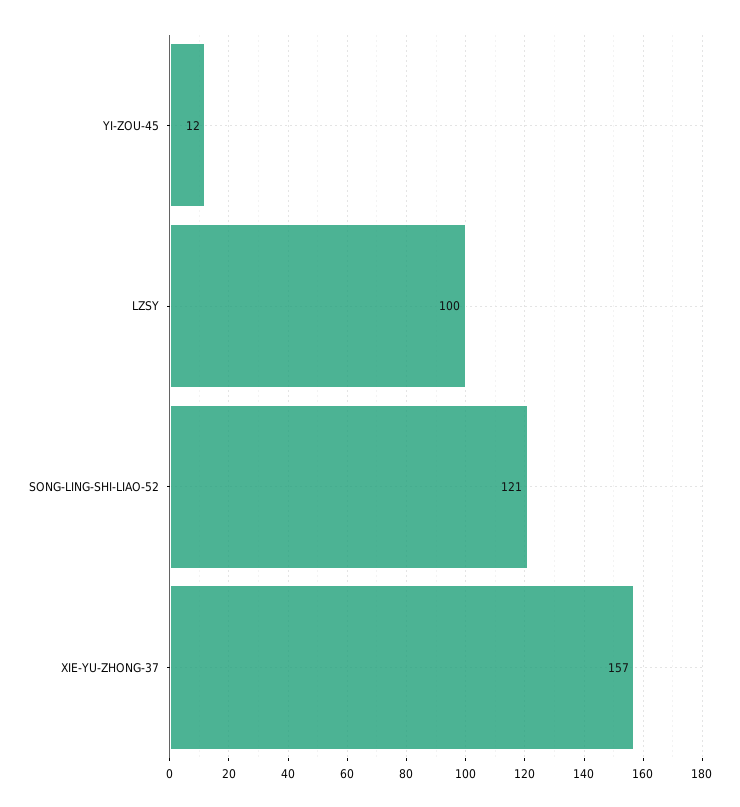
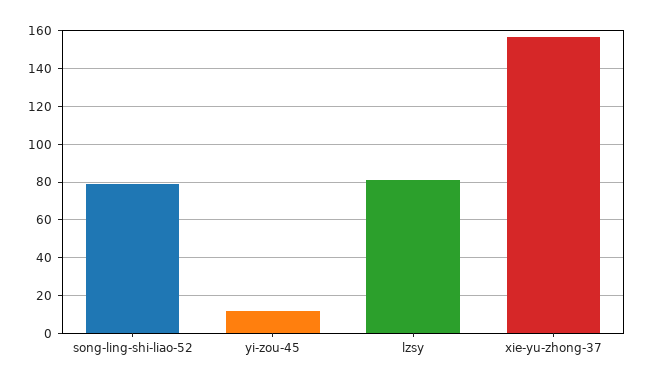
LZSY: 100 -> 80
SONG-LING-SHI-LIAO-52: 121 -> 80

